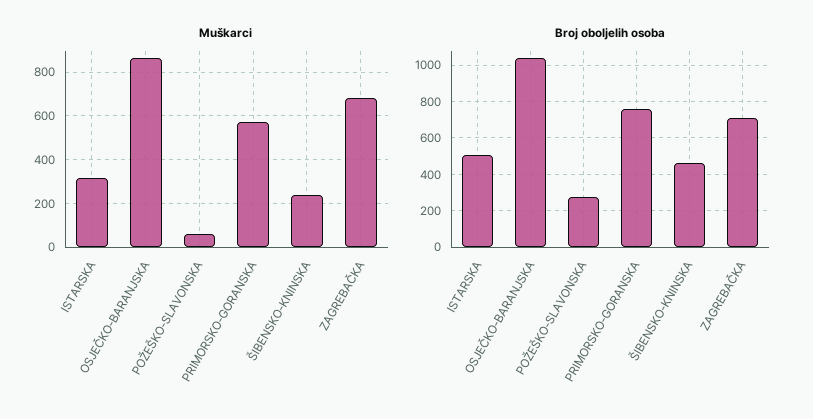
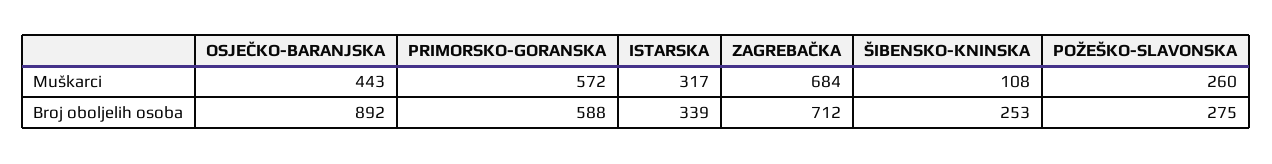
Muškarci, OSJEČKO-BARANJSKA: 850 -> 443
Muškarci, POŽEŠKO-SLAVONSKA: 50 -> 260
Muškarci, ŠIBENSKO-KNINSKA: 250 -> 108
Broj oboljelih osoba, ISTARSKA: 500 -> 339
Broj oboljelih osoba, OSJEČKO-BARANJSKA: 1050 -> 892
Broj oboljelih osoba, PRIMORSKO-GORANSKA: 750 -> 588
Broj oboljelih osoba, ŠIBENSKO-KNINSKA: 450 -> 253

